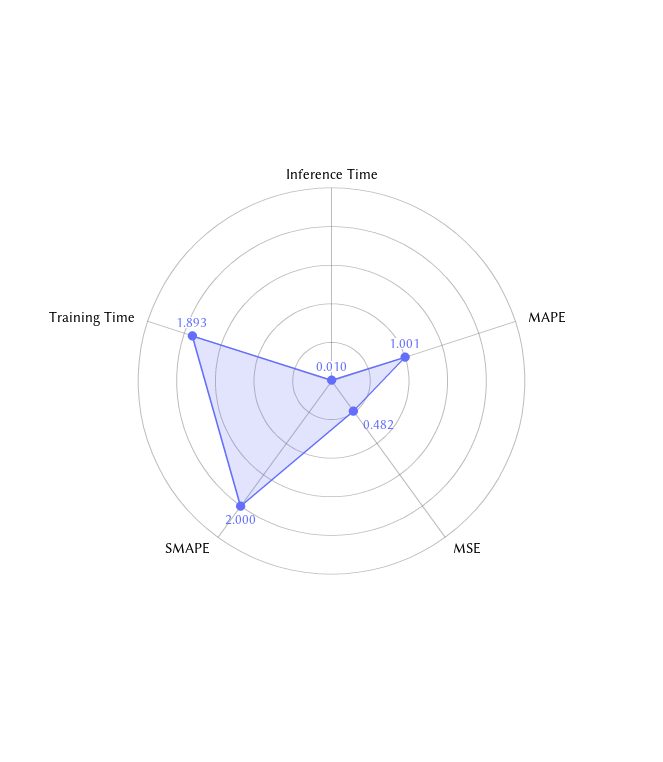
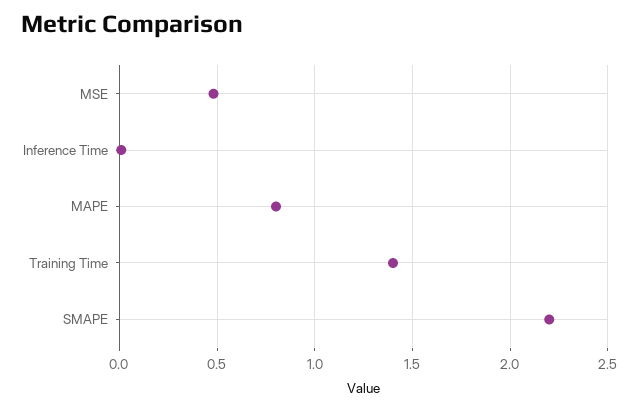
MAPE: 1.001 -> 0.8
SMAPE: 2 -> 2.2
Training Time: 1.893 -> 1.4

